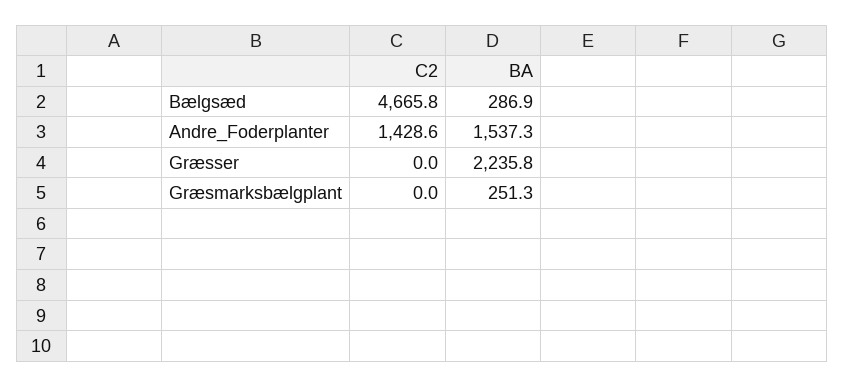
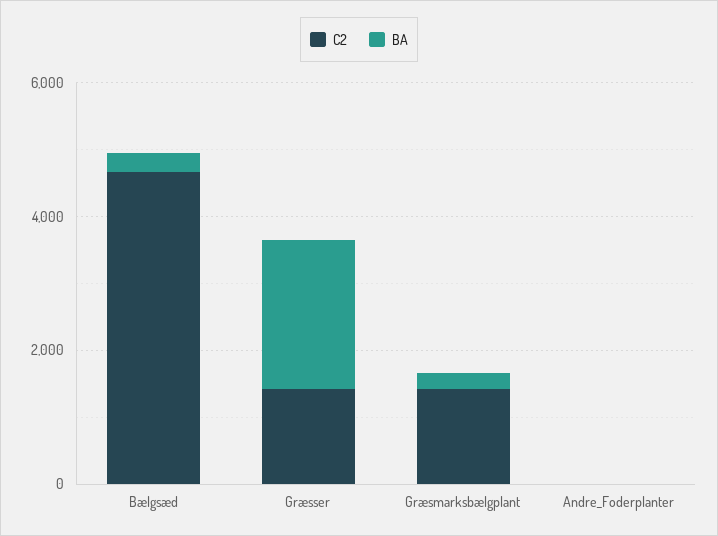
C2, Andre_Foderplanter: 1428.6 -> 0
BA, Andre_Foderplanter: 1537.3 -> 0
C2, Græsser: 0 -> 1500
C2, Græsmarksbælgplant: 0 -> 1500

